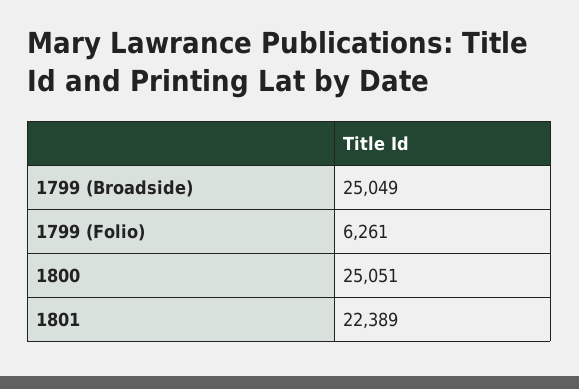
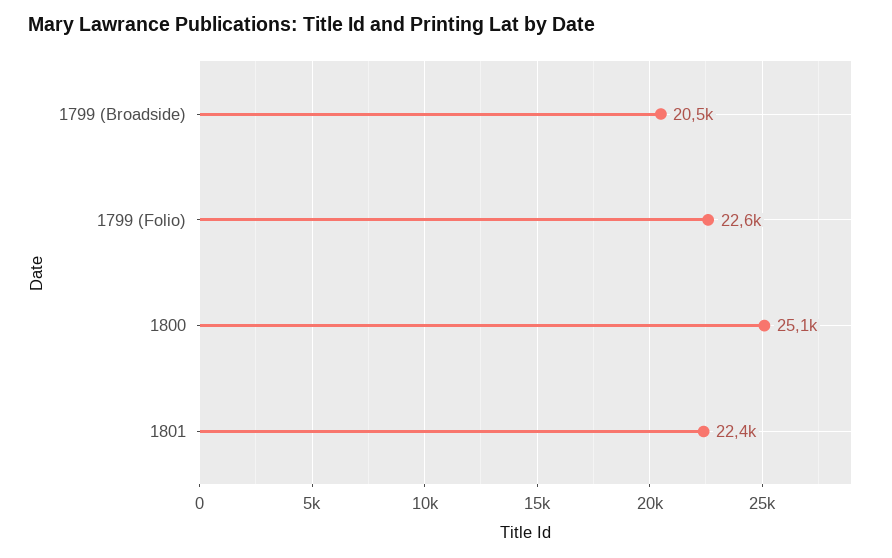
1799 (Broadside): 25049 -> 20500
1799 (Folio): 6261 -> 22600

